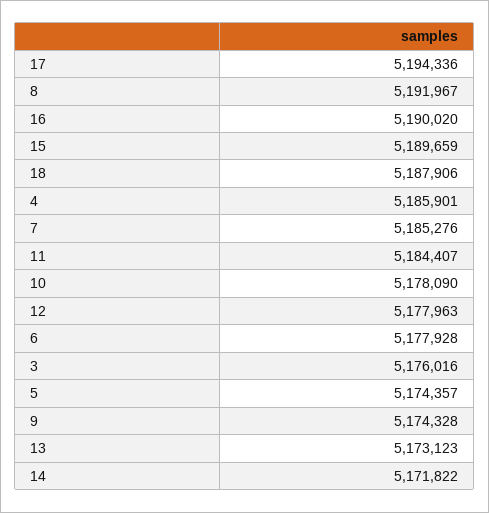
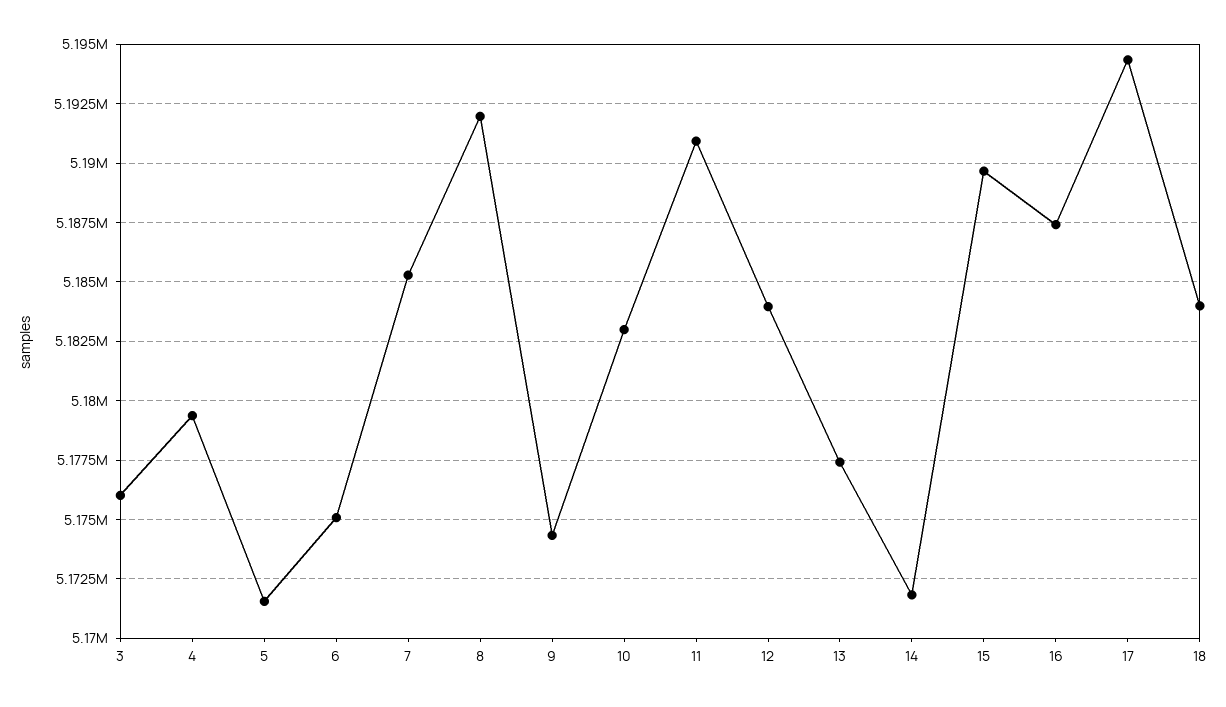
16: 5190020 -> 5187500
18: 5187906 -> 5184000
4: 5185901 -> 5179500
11: 5184407 -> 5191000
10: 5178090 -> 5183000
12: 5177963 -> 5184000
6: 5177928 -> 5175000
5: 5174357 -> 5171500
13: 5173123 -> 5177500

